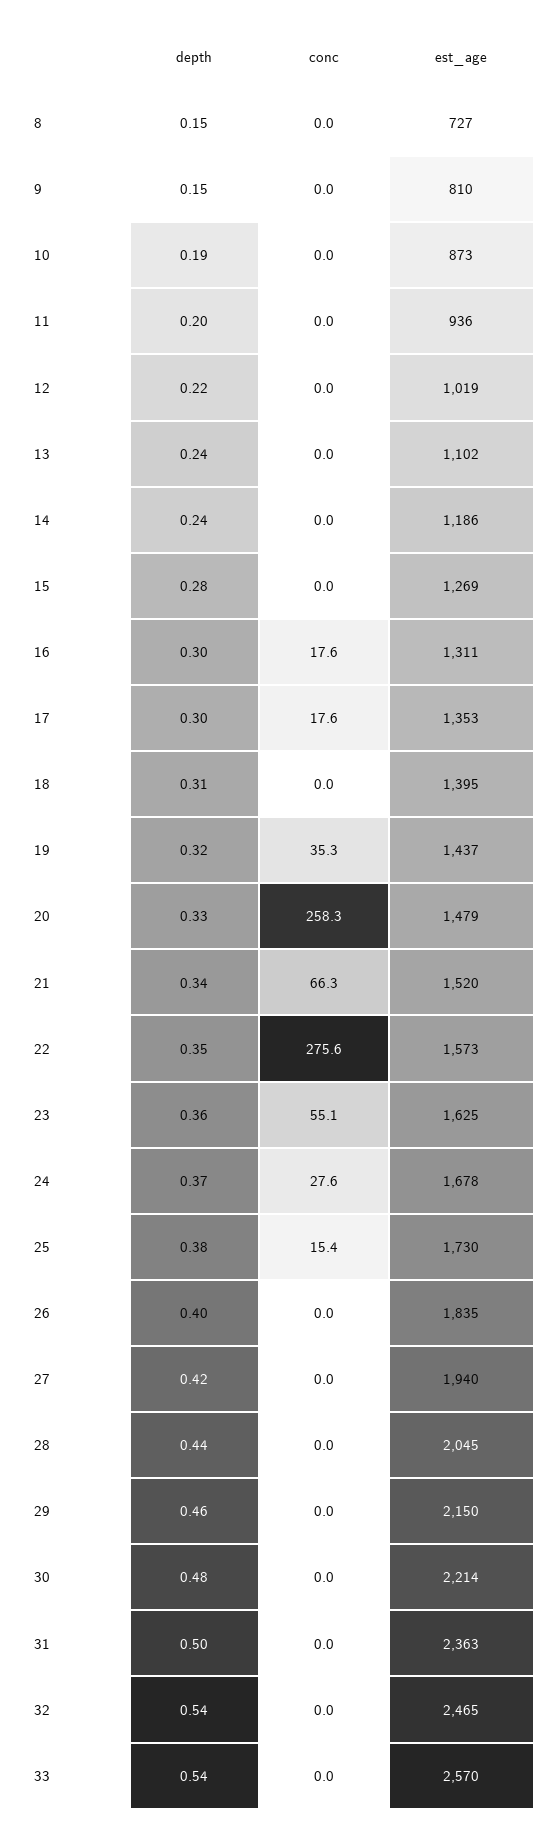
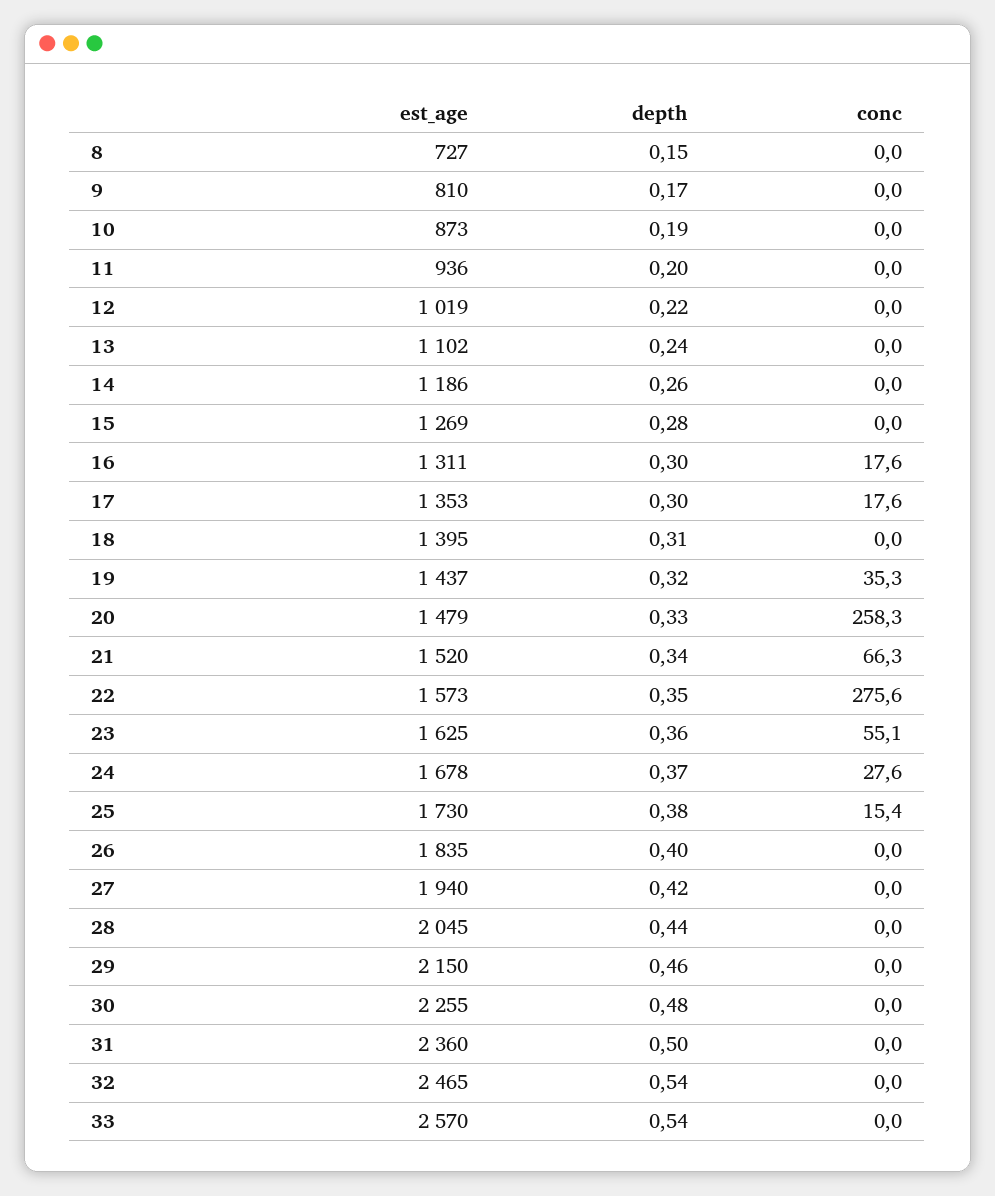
depth, 9: 0.15 -> 0.17
depth, 14: 0.24 -> 0.26
est_age, 30: 2214 -> 2255
est_age, 31: 2363 -> 2360

